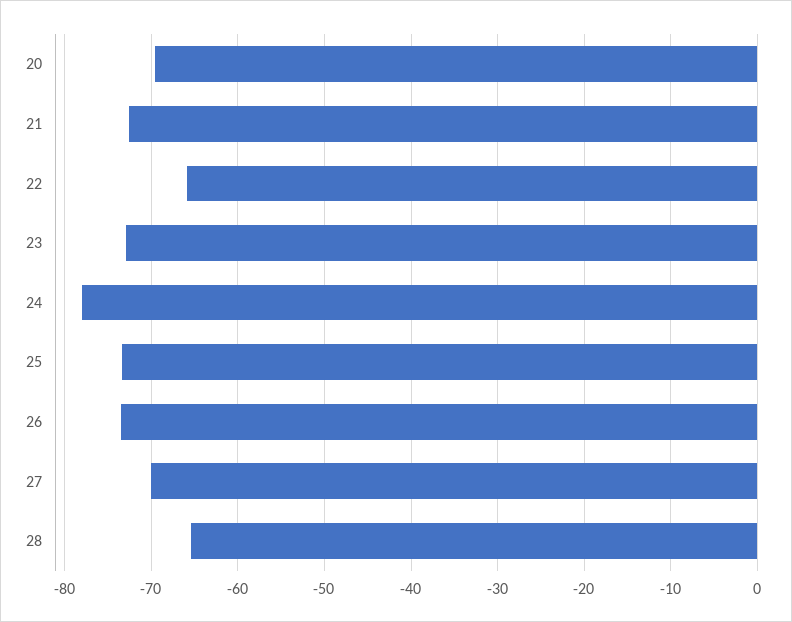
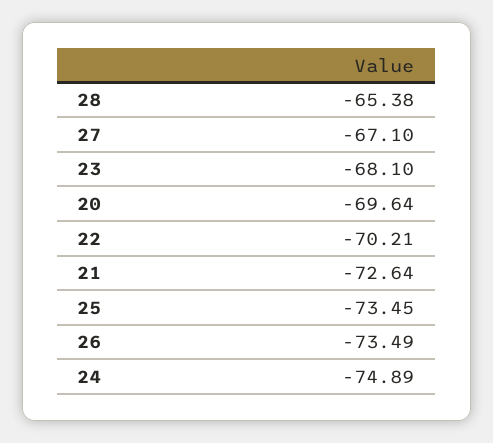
22: -66 -> -70.21
23: -73 -> -68.1
24: -78 -> -74.89
27: -70 -> -67.1

